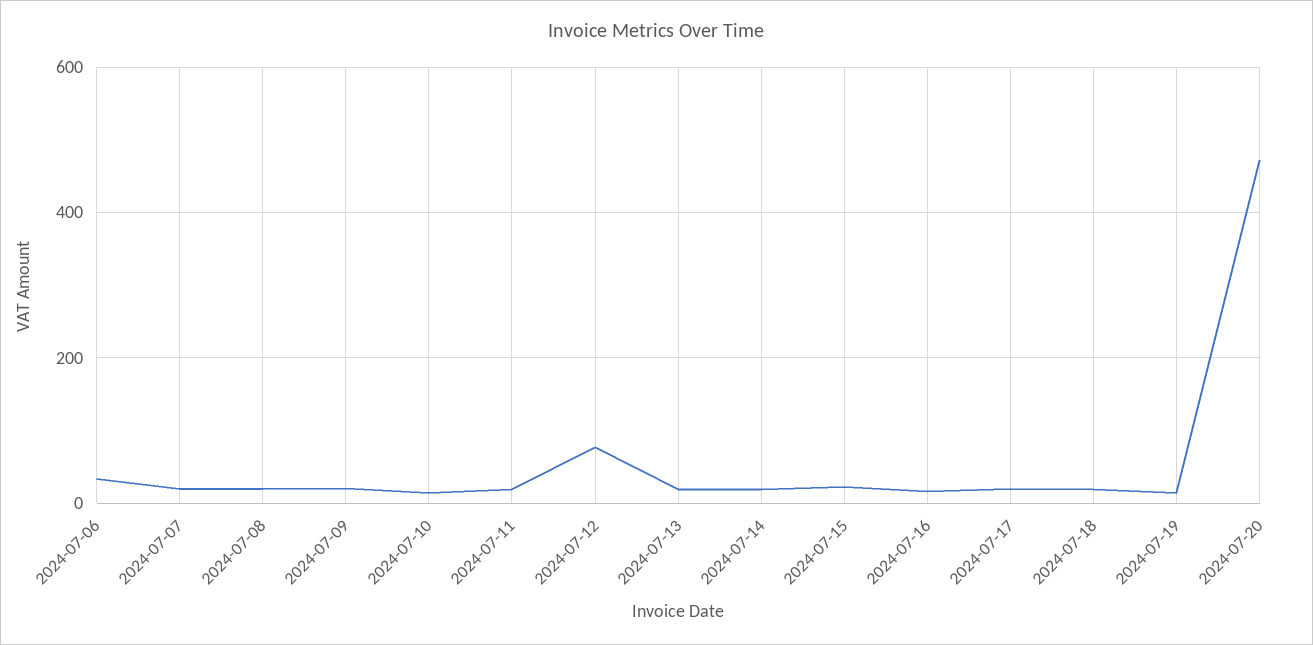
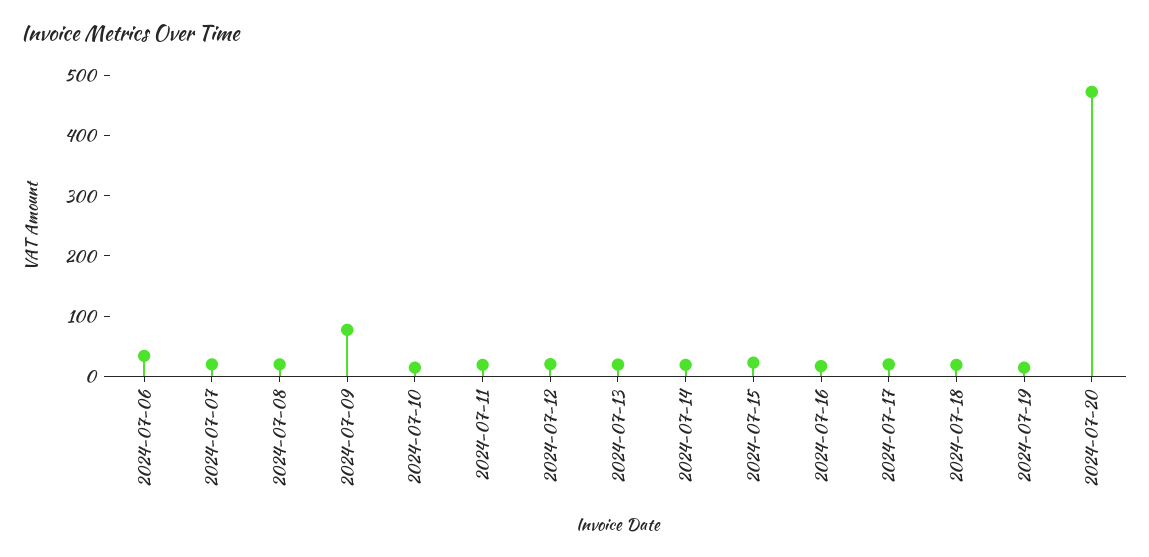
2024-07-09: 20 -> 80
2024-07-12: 80 -> 20

